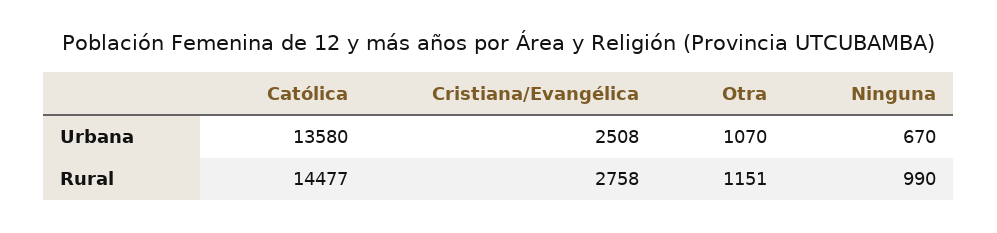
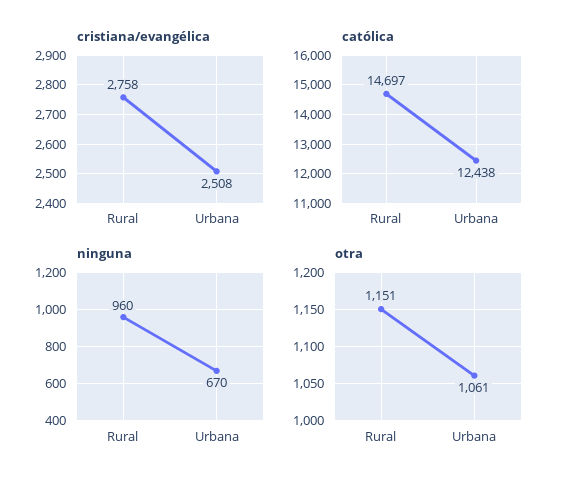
Católica, Urbana: 13580 -> 12438
Otra, Urbana: 1070 -> 1061
Católica, Rural: 14477 -> 14697
Ninguna, Rural: 990 -> 960

